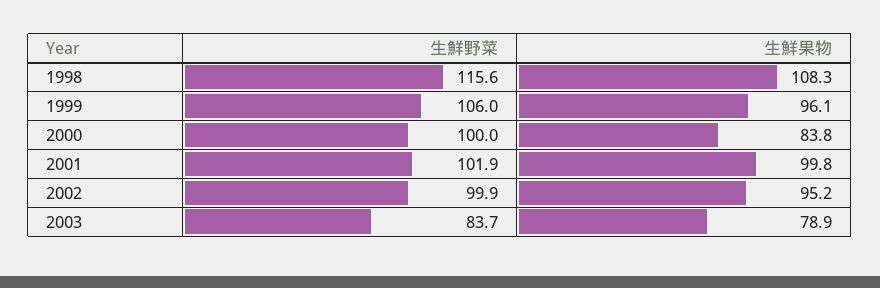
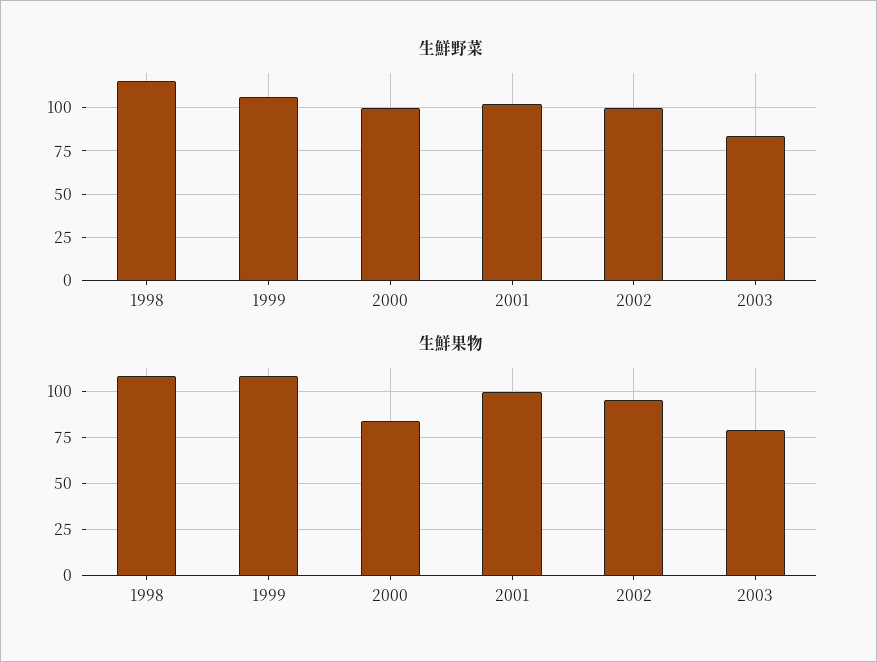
生鮮果物, 1999: 96.1 -> 110

